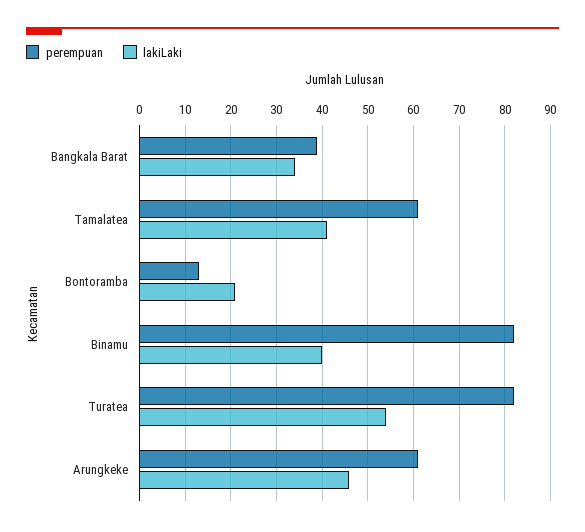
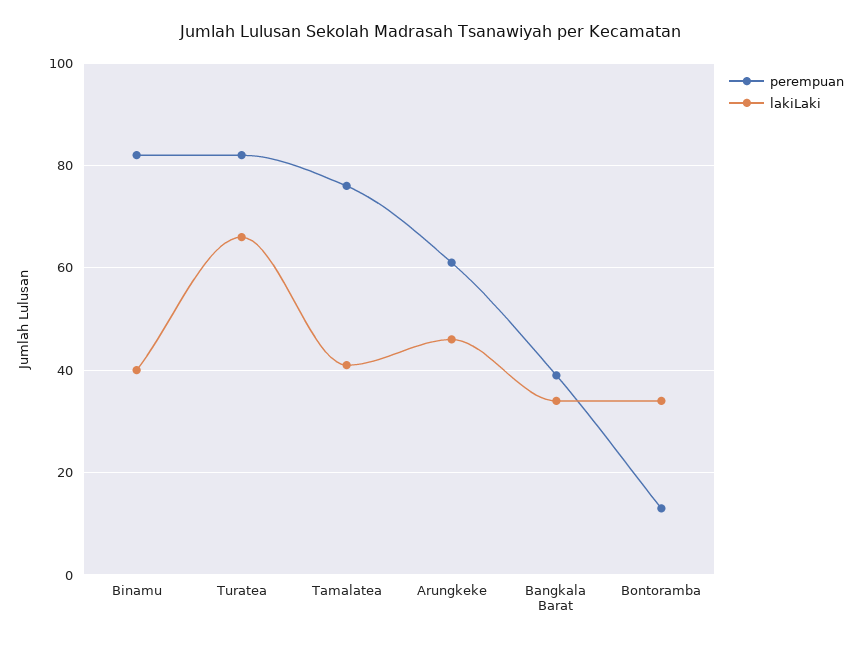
perempuan, Tamalatea: 60 -> 75
lakiLaki, Bontoramba: 20 -> 35
lakiLaki, Turatea: 55 -> 65

